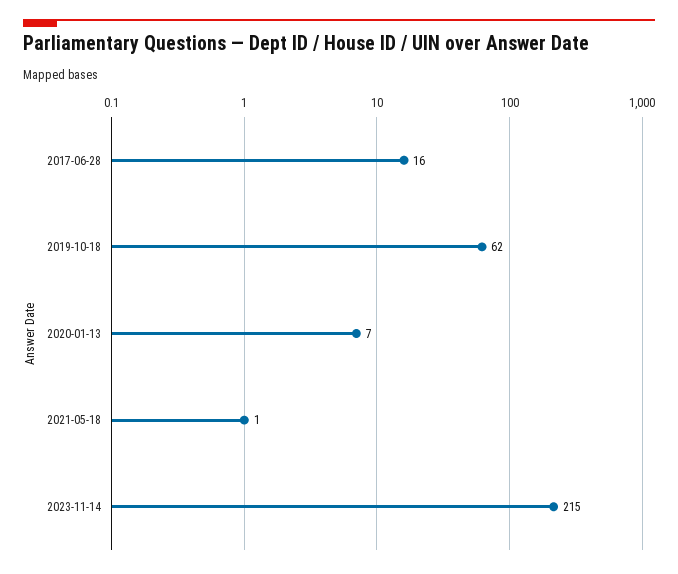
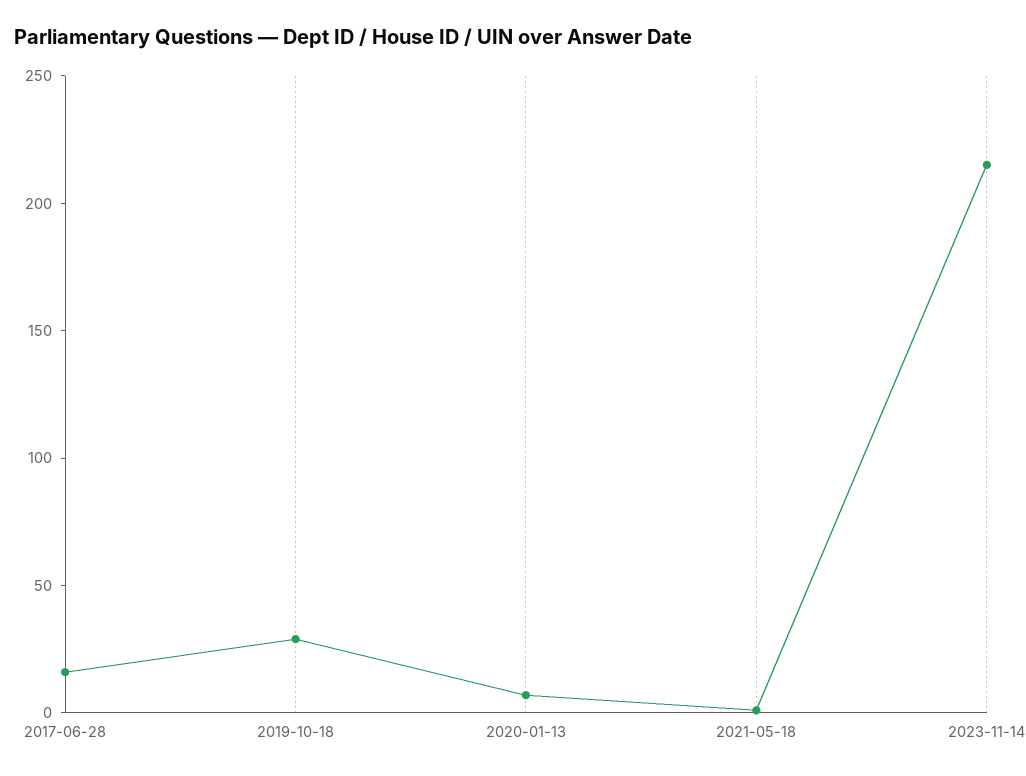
2019-10-18: 62 -> 30

